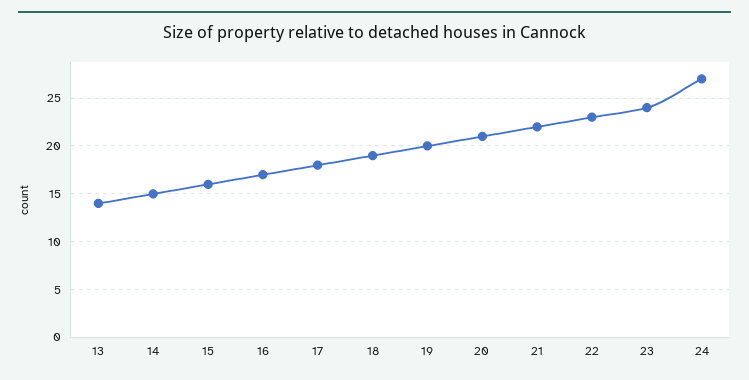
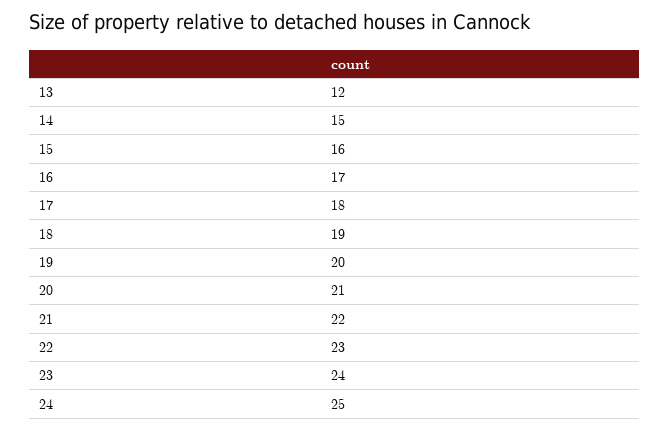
13: 14 -> 12
24: 27 -> 25

